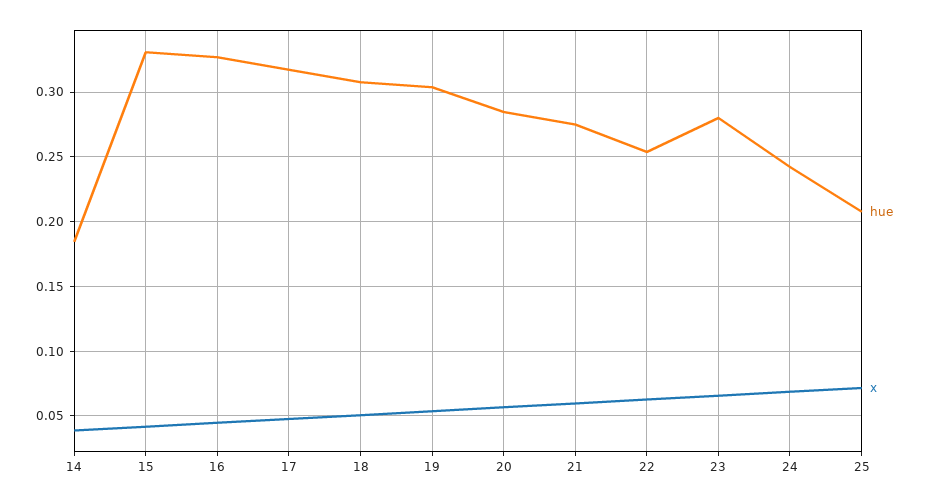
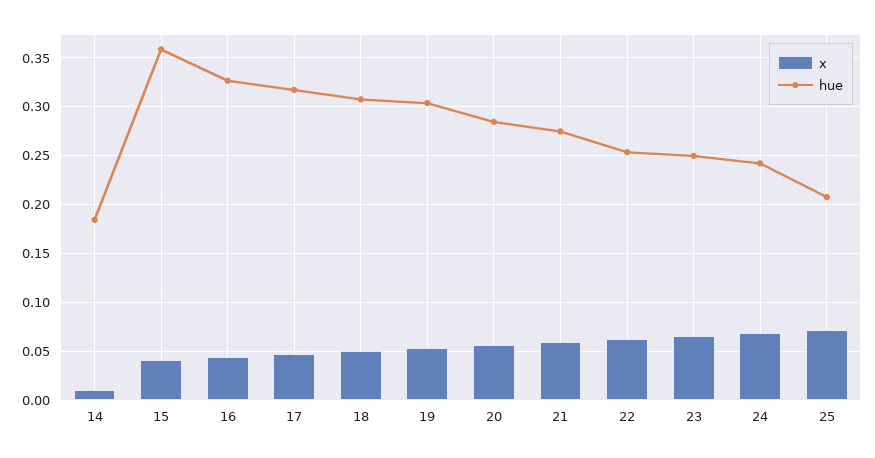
x, 14: 0.04 -> 0.01
hue, 15: 0.33 -> 0.36
hue, 23: 0.28 -> 0.25

